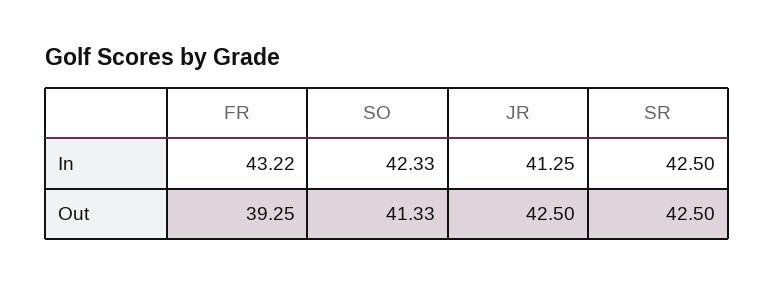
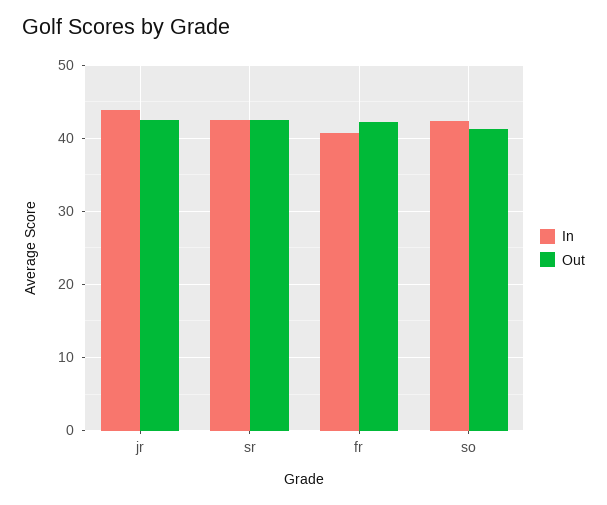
In, FR: 43.22 -> 41
In, JR: 41.25 -> 44
Out, FR: 39.25 -> 42

